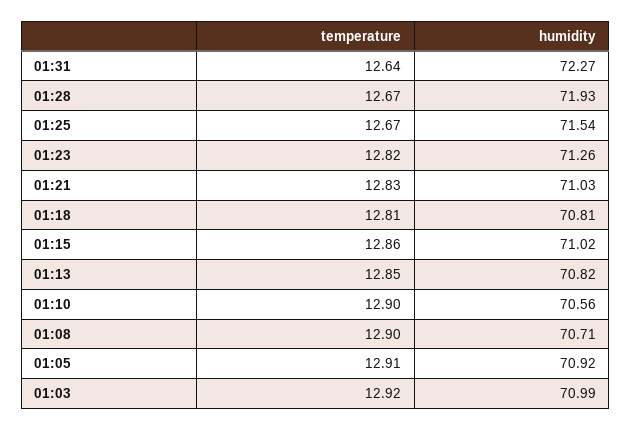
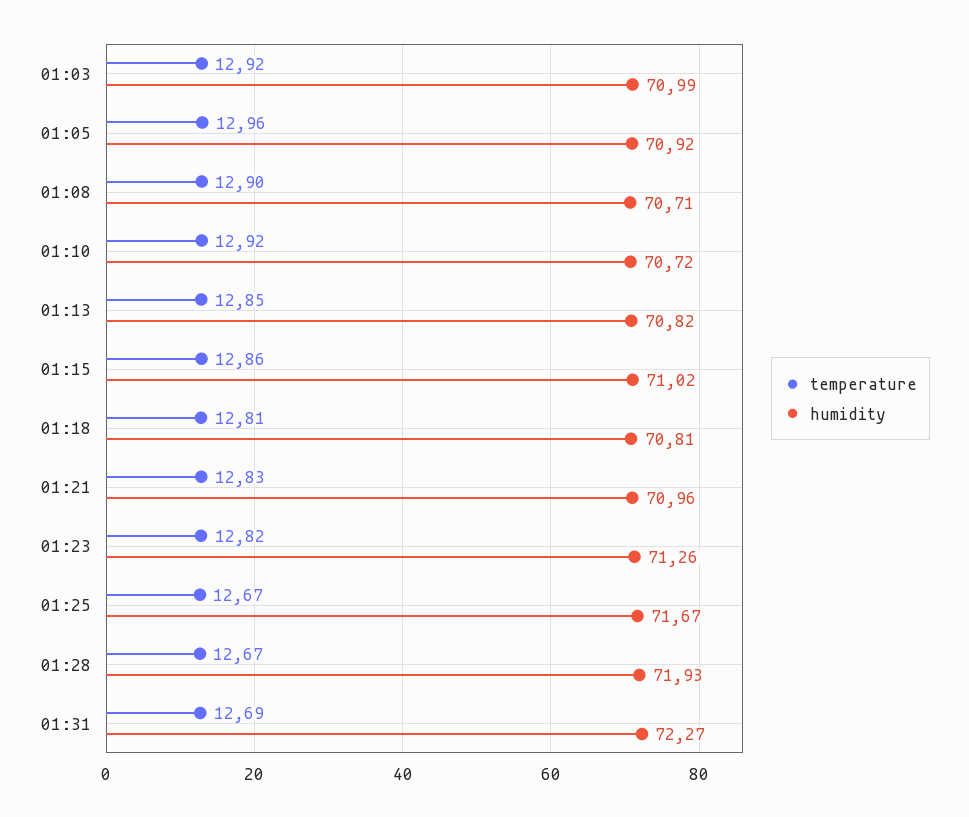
temperature, 01:31: 12.64 -> 12.69
humidity, 01:25: 71.54 -> 71.67
humidity, 01:21: 71.03 -> 70.96
temperature, 01:10: 12.9 -> 12.92
humidity, 01:10: 70.56 -> 70.72
temperature, 01:05: 12.91 -> 12.96

